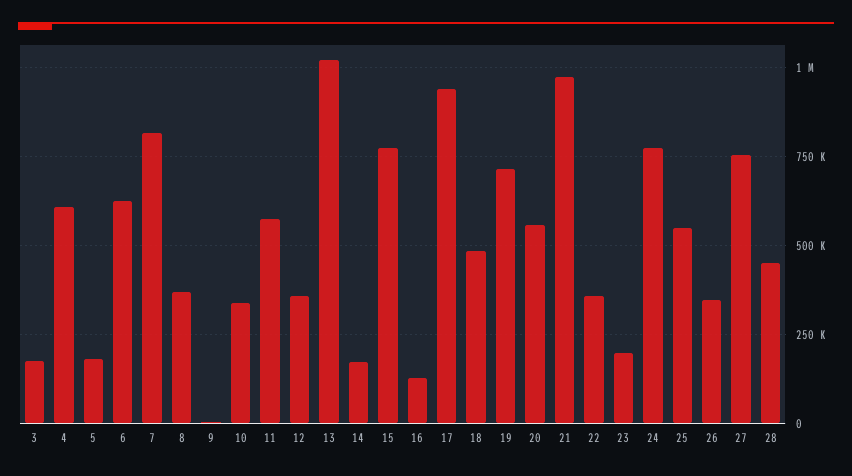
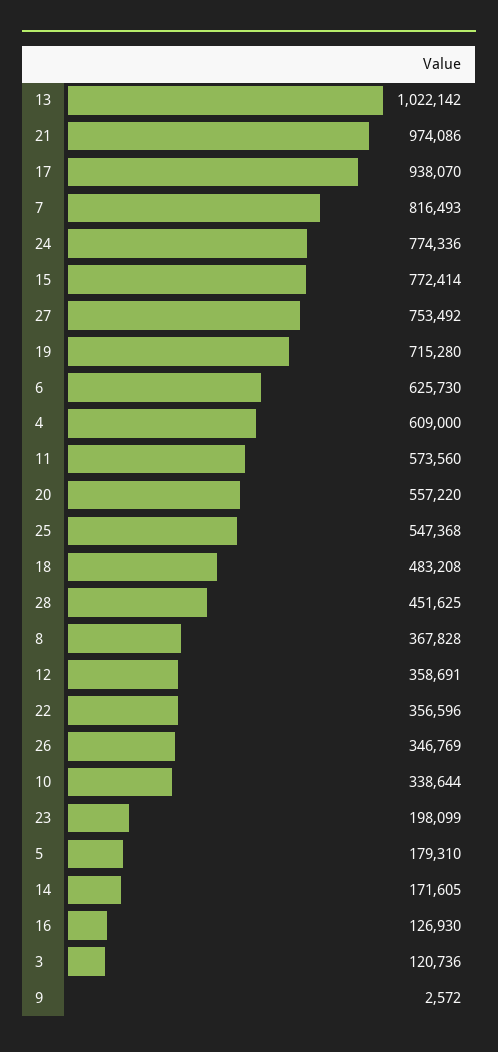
3: 175000 -> 120736

